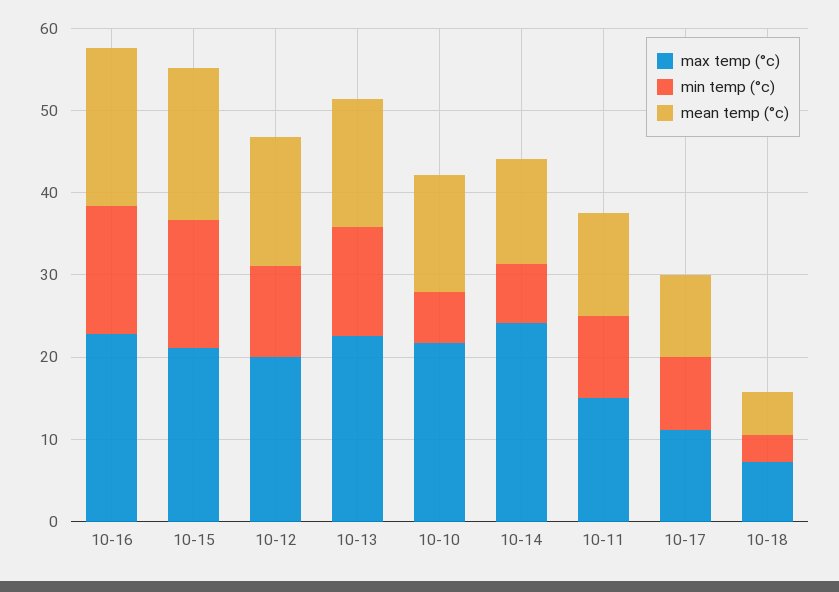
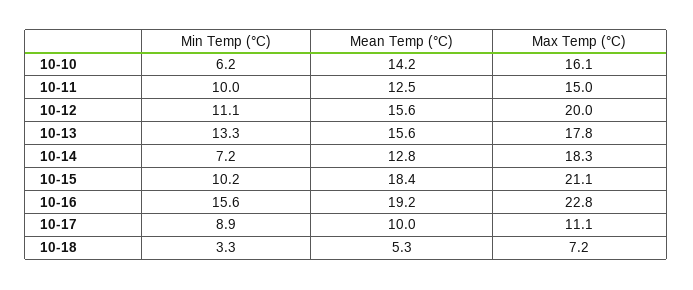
min temp (°c), 10-15: 16 -> 10.2
max temp (°c), 10-13: 22 -> 17.8
max temp (°c), 10-10: 22 -> 16.1
max temp (°c), 10-14: 24 -> 18.3

